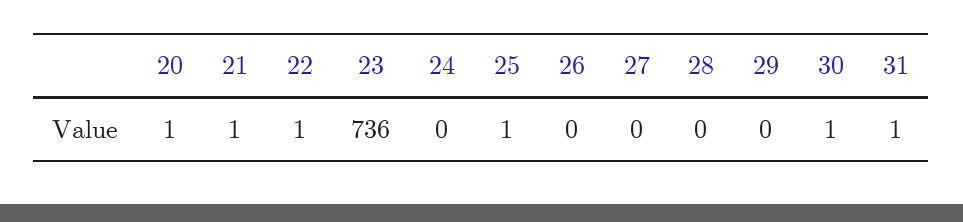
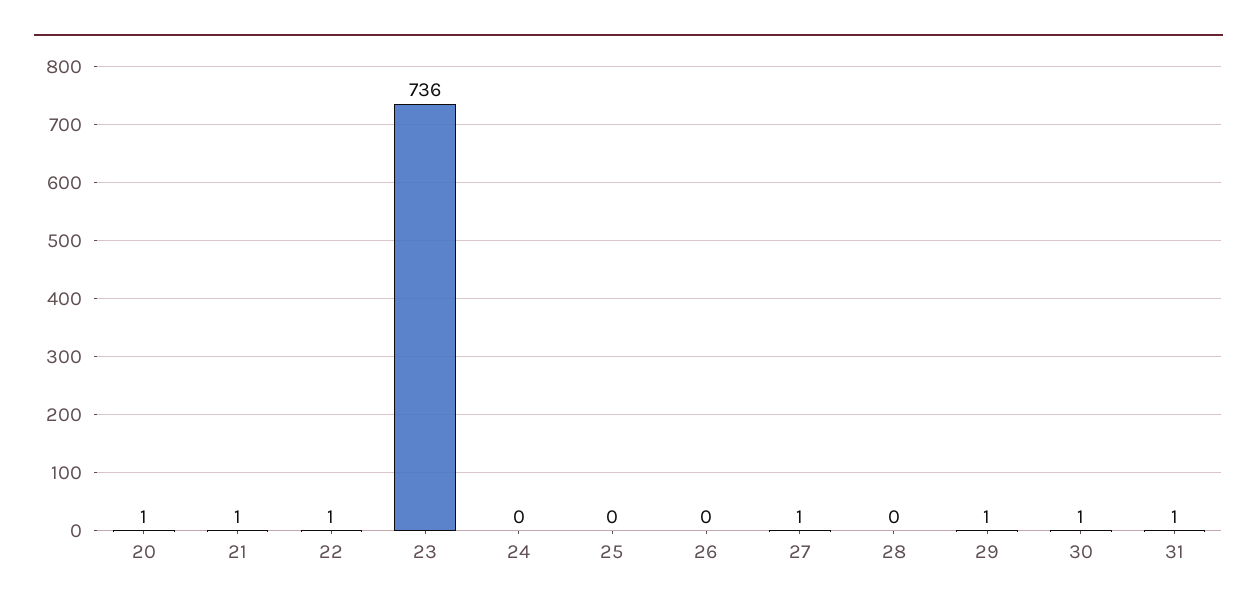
25: 1 -> 0
27: 0 -> 1
29: 0 -> 1

